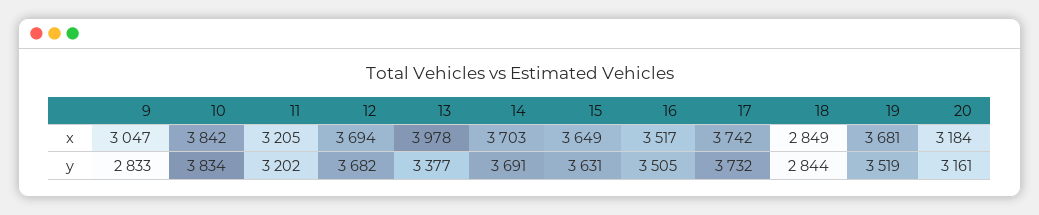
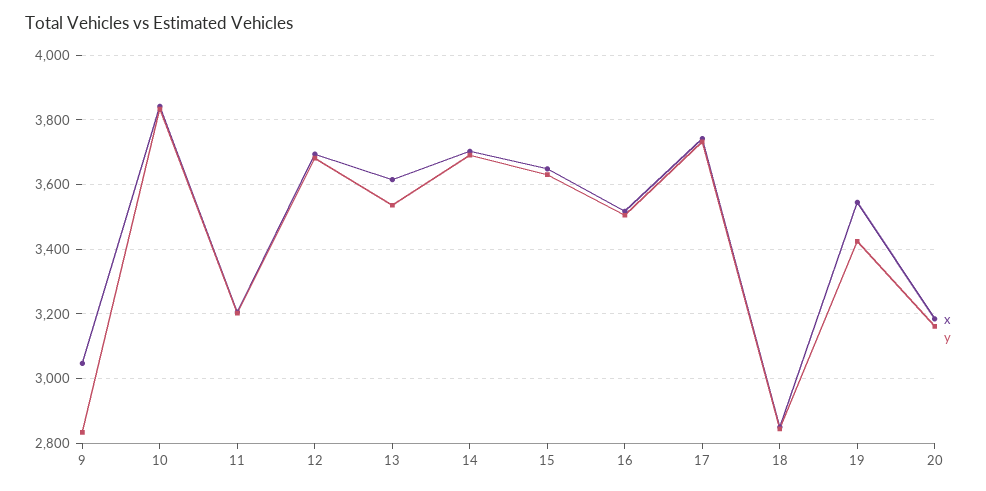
x, 13: 3978 -> 3620
x, 19: 3681 -> 3540
y, 13: 3377 -> 3540
y, 19: 3519 -> 3420

